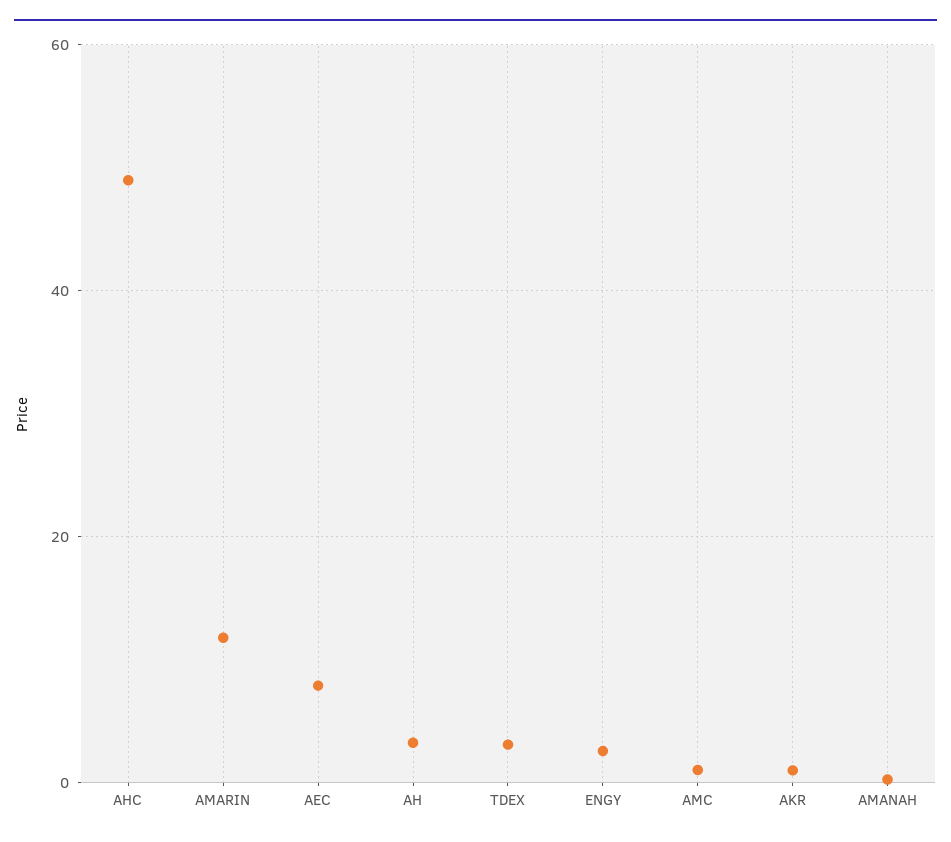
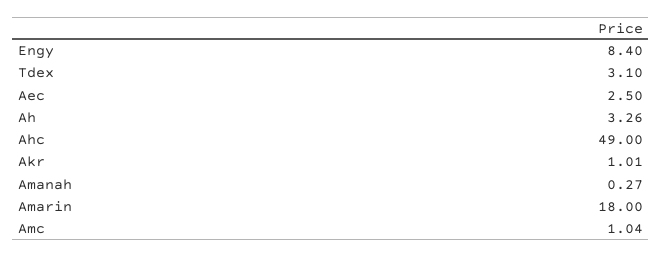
AMARIN: 12 -> 18
AEC: 8 -> 2.5
ENGY: 2 -> 8.4

